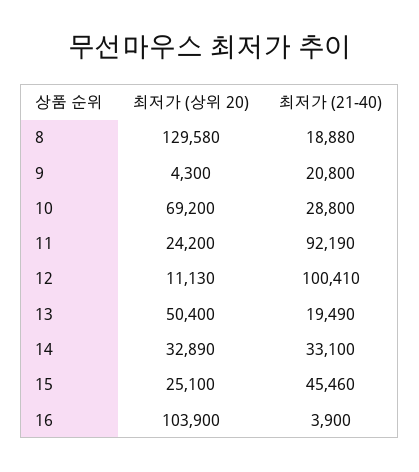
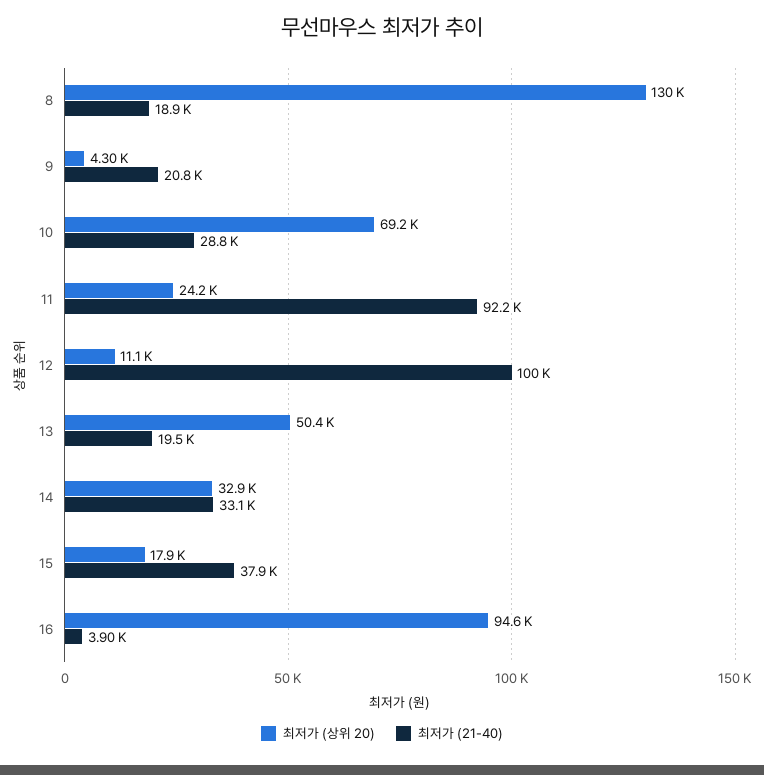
최저가 (상위 20), 15: 25100 -> 17900
최저가 (21-40), 15: 45460 -> 37900
최저가 (상위 20), 16: 103900 -> 94600

